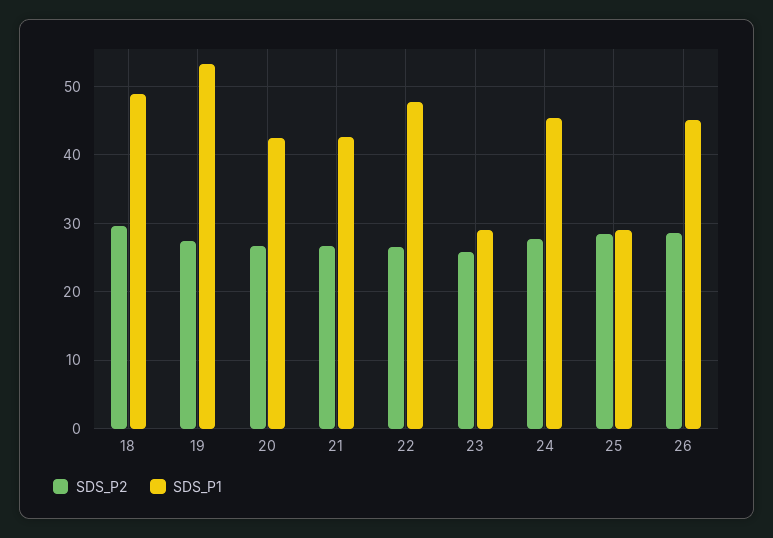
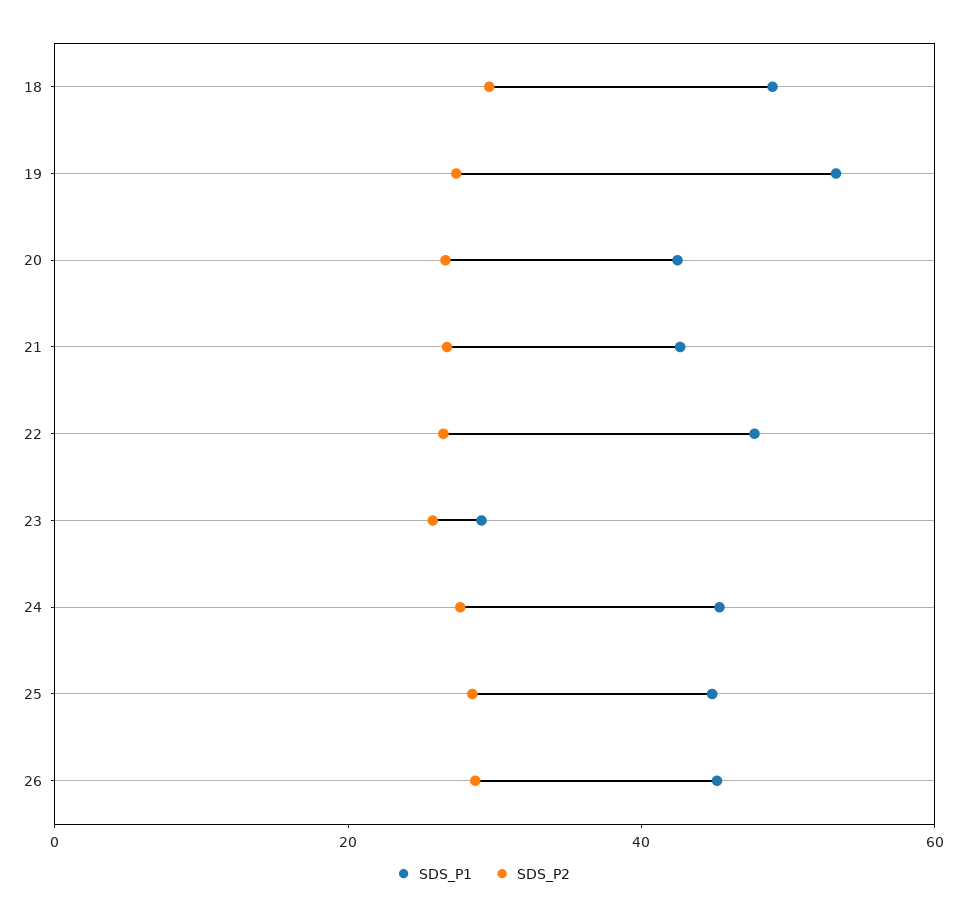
SDS_P1, 25: 29 -> 45

